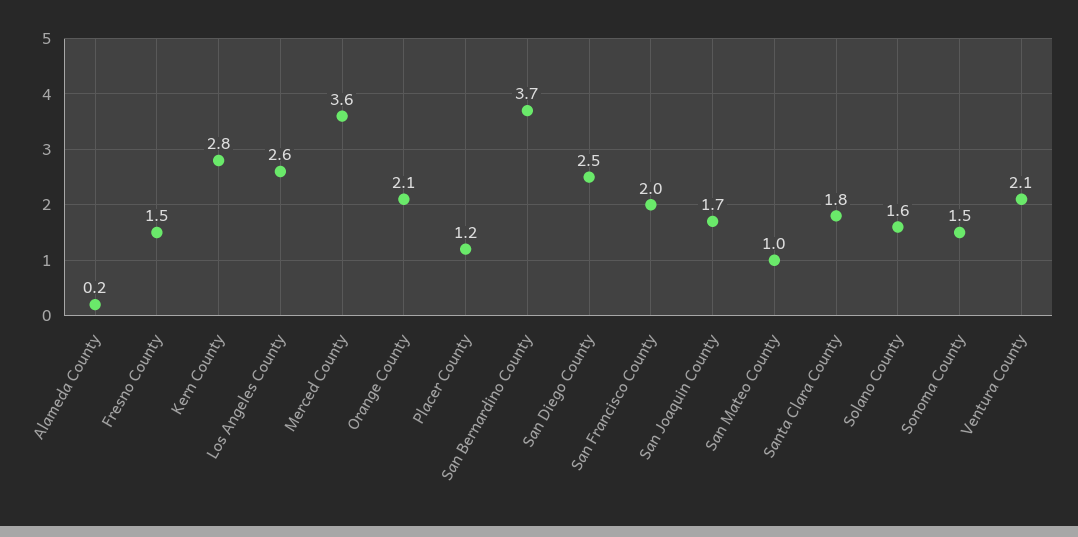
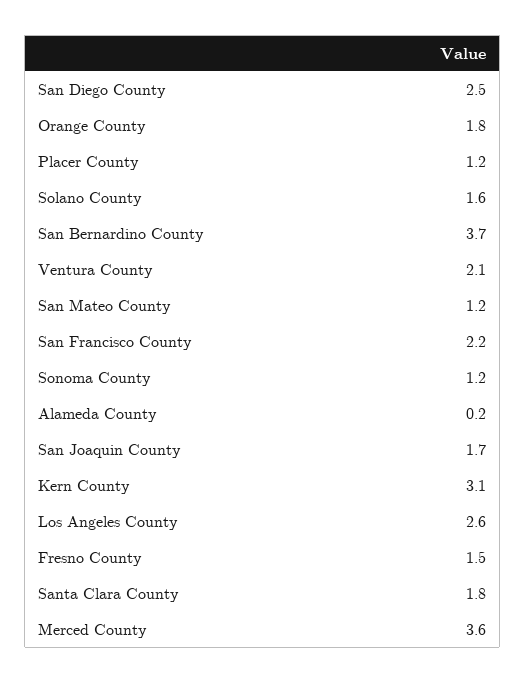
Kern County: 2.8 -> 3.1
Orange County: 2.1 -> 1.8
San Francisco County: 2 -> 2.2
San Mateo County: 1 -> 1.2
Sonoma County: 1.5 -> 1.2

